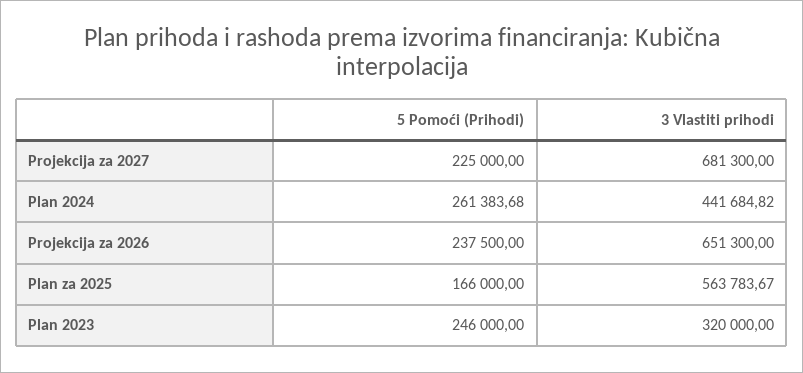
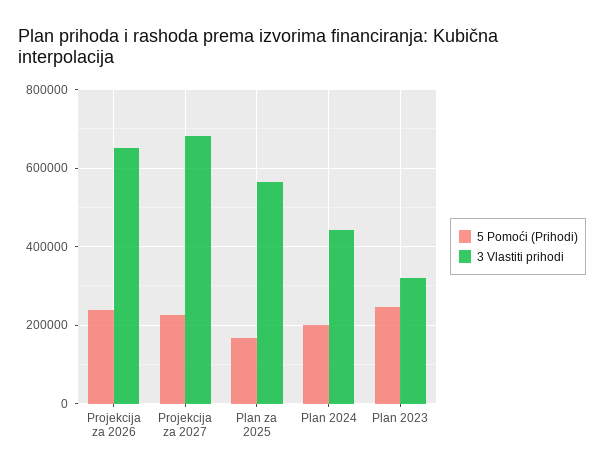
5 Pomoći (Prihodi), Plan 2024: 261383.68 -> 200000

